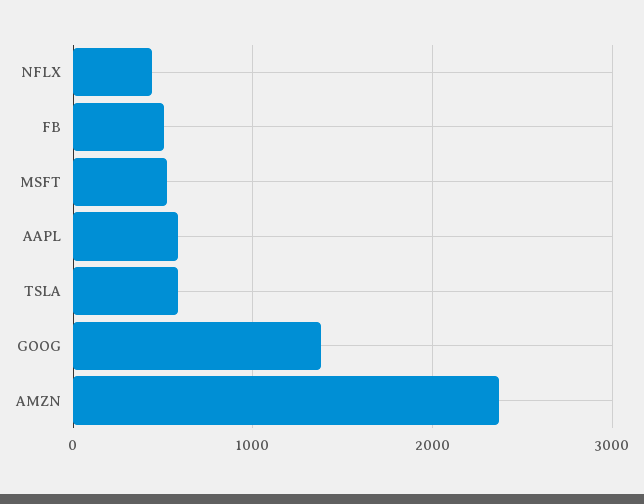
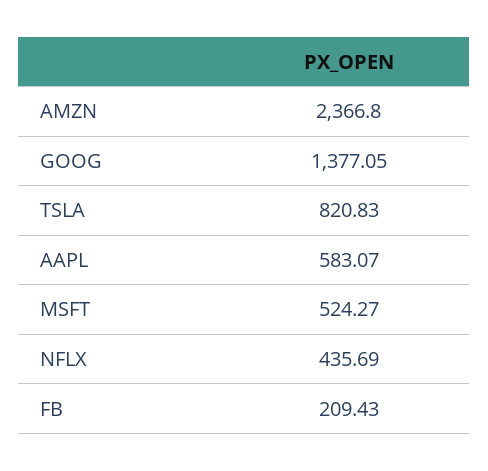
FB: 500 -> 209.43
TSLA: 600 -> 820.83

